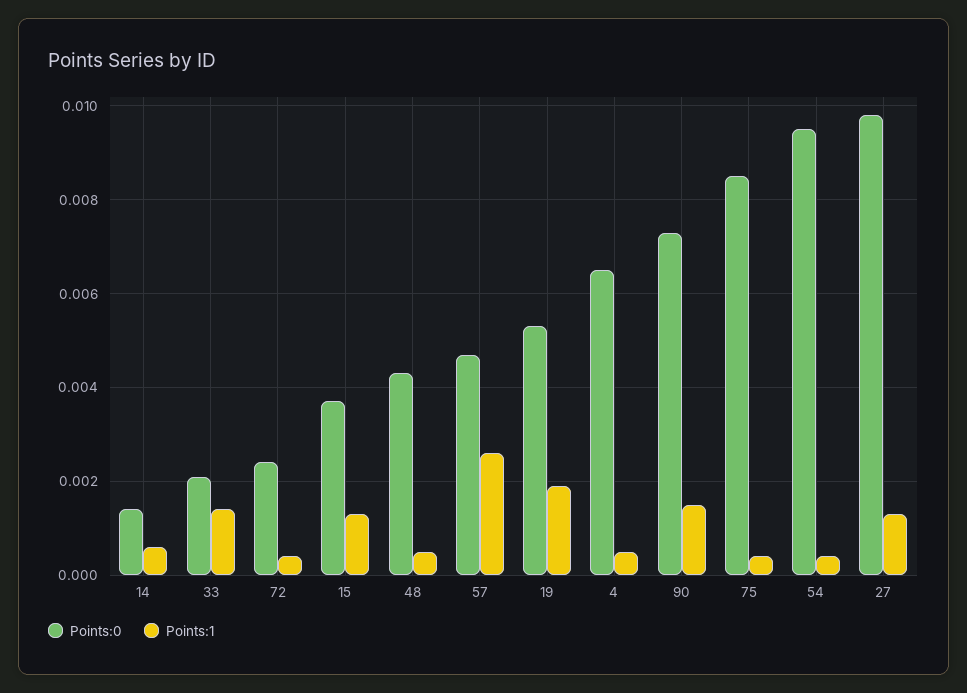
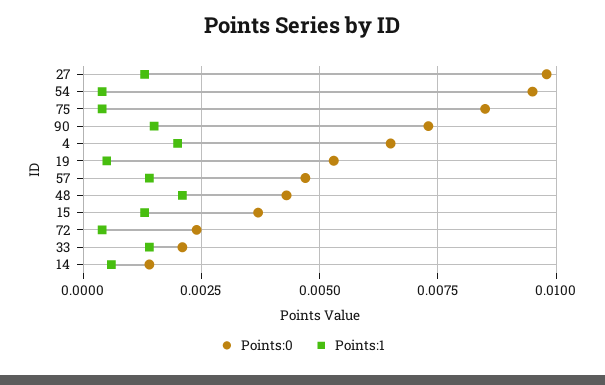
Points:1, 48: 0.0005 -> 0.002
Points:1, 57: 0.0025 -> 0.0015
Points:1, 19: 0.002 -> 0.0005
Points:1, 4: 0.0005 -> 0.002

